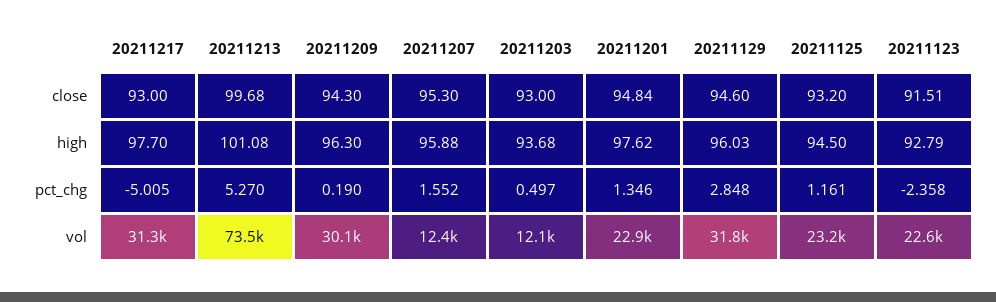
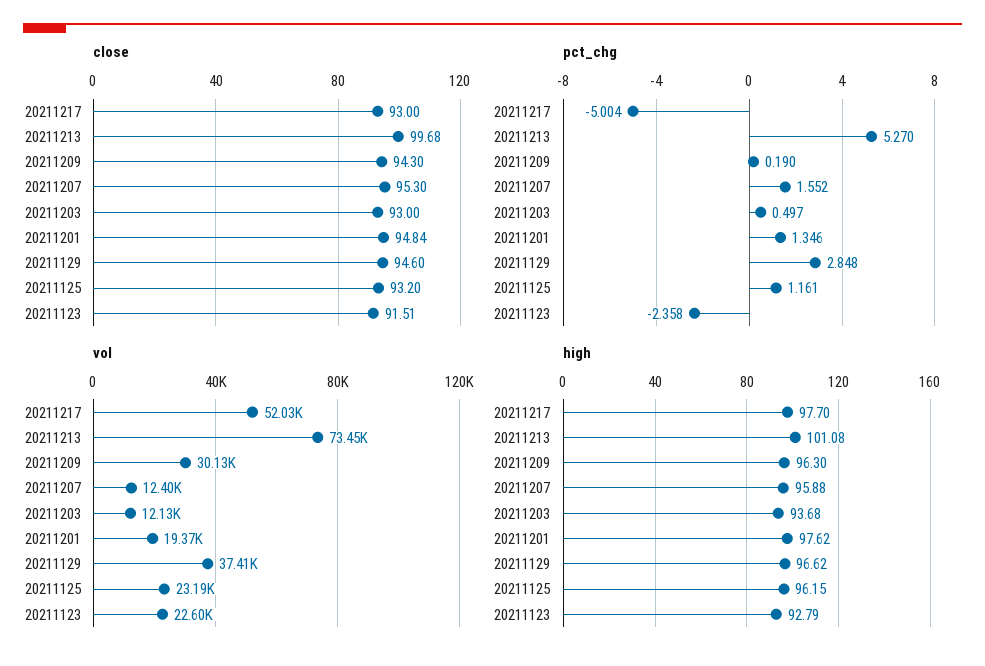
high, 20211129: 96.03 -> 96.62
high, 20211125: 94.5 -> 96.15
pct_chg, 20211217: -5.005 -> -5.004
vol, 20211217: 31300 -> 52030
vol, 20211201: 22900 -> 19370
vol, 20211129: 31800 -> 37410

